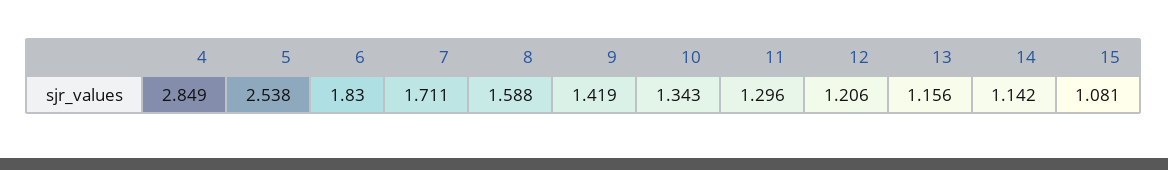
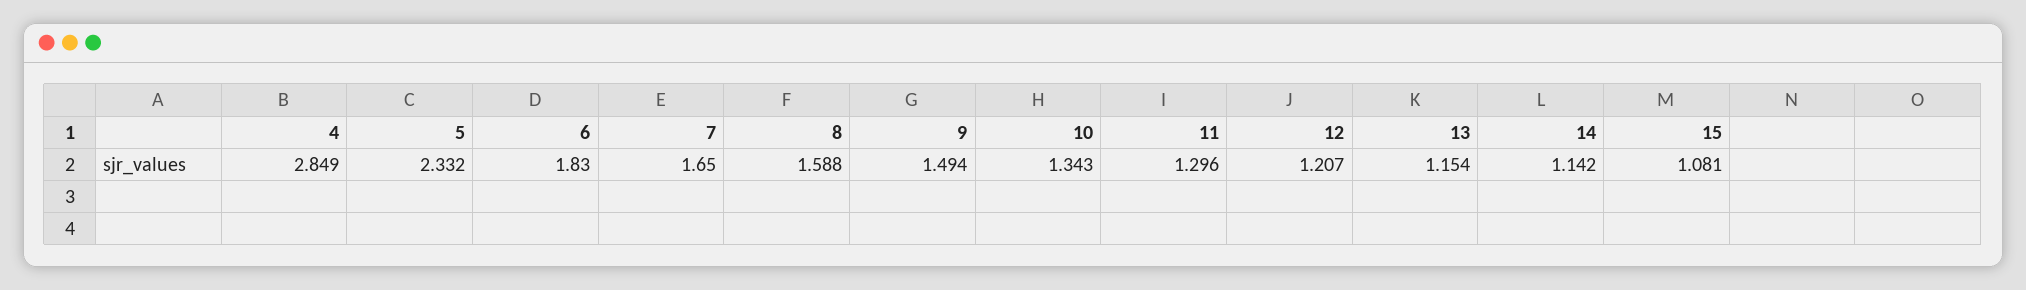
5: 2.538 -> 2.332
7: 1.711 -> 1.65
9: 1.419 -> 1.494
12: 1.206 -> 1.207
13: 1.156 -> 1.154

